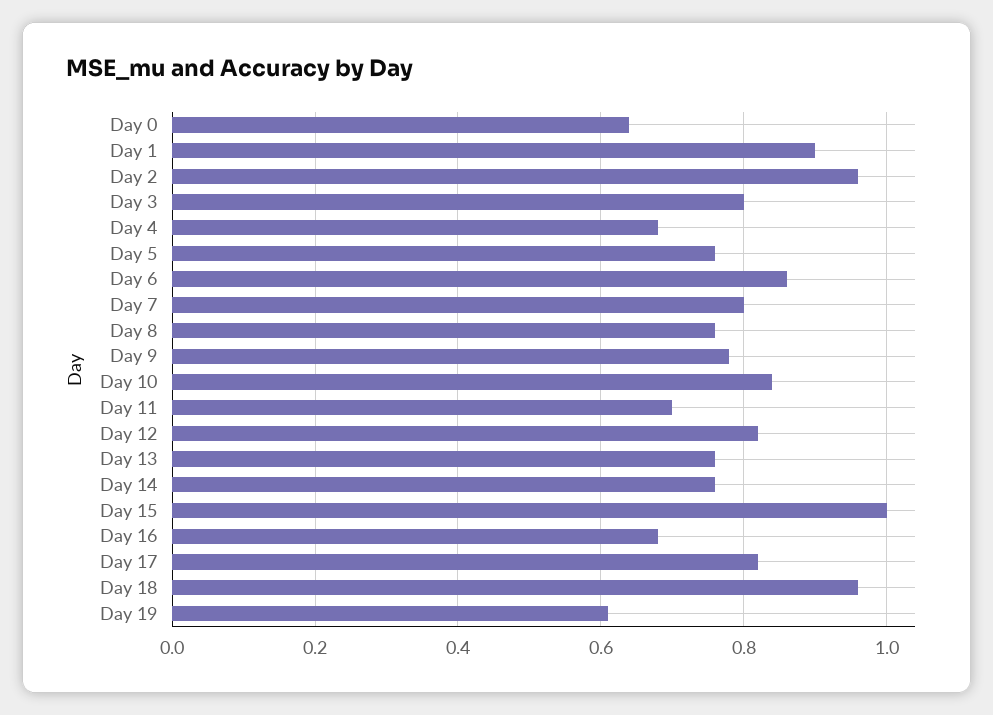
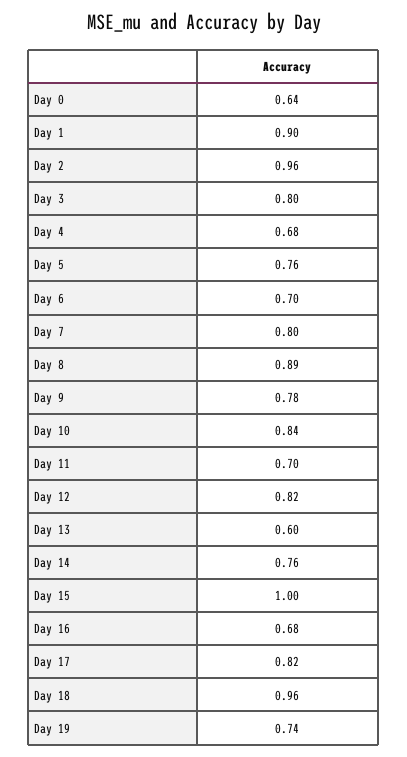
Day 6: 0.85 -> 0.7
Day 8: 0.75 -> 0.89
Day 13: 0.75 -> 0.6
Day 19: 0.6 -> 0.74

